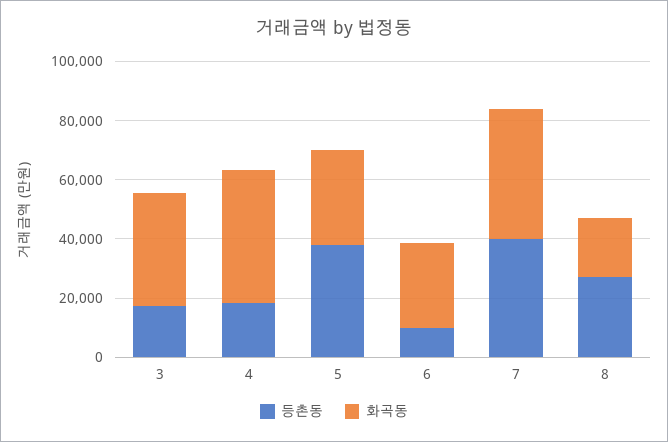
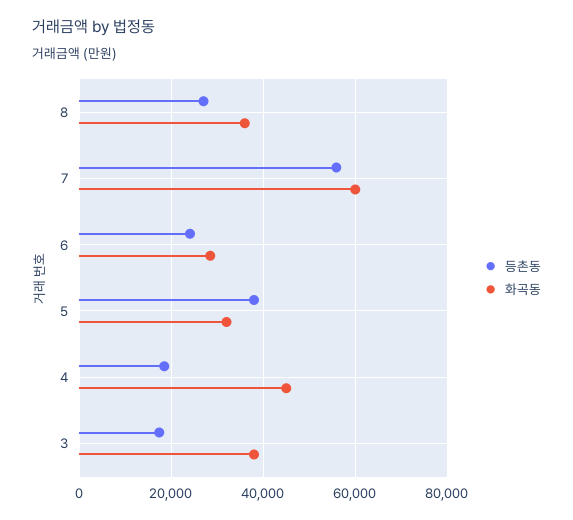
등촌동, 6: 10000 -> 24000
등촌동, 7: 40000 -> 56000
화곡동, 7: 45000 -> 60000
화곡동, 8: 20000 -> 36000

